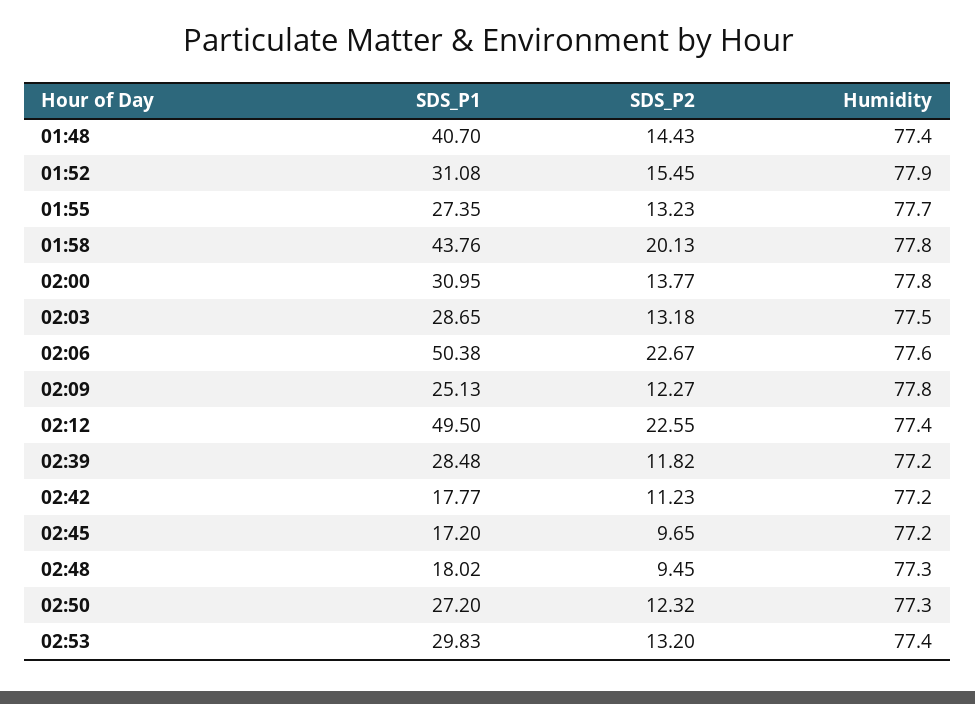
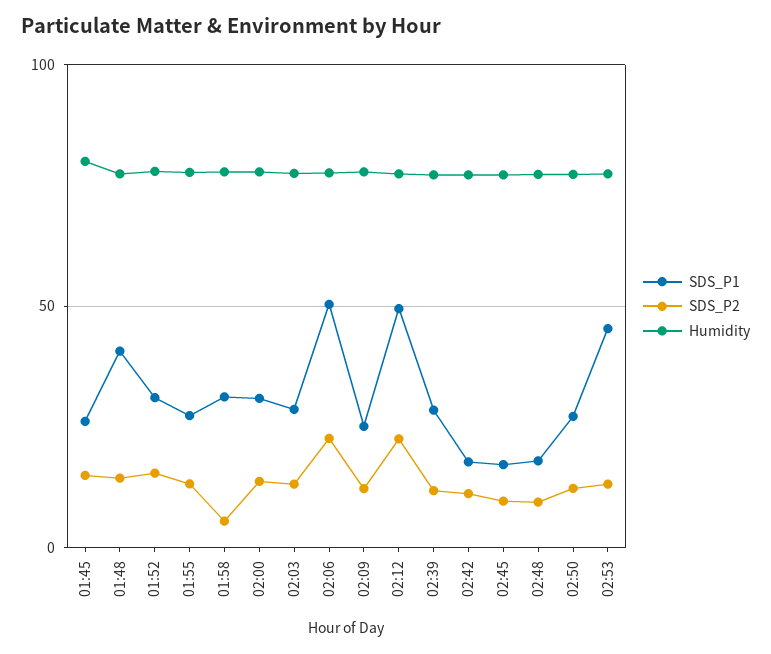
SDS_P1, 01:58: 43.76 -> 30
SDS_P2, 01:58: 20.13 -> 5
SDS_P1, 02:53: 29.83 -> 45
SDS_P1, 01:45: none -> 25
SDS_P2, 01:45: none -> 15
Humidity, 01:45: none -> 80

